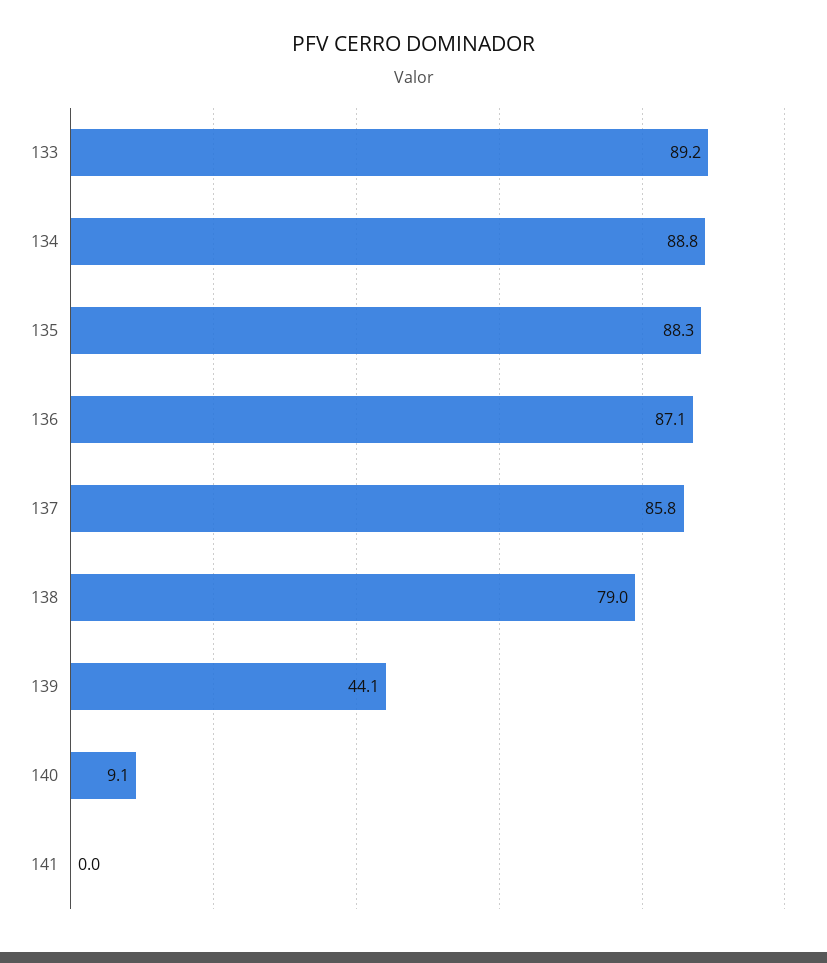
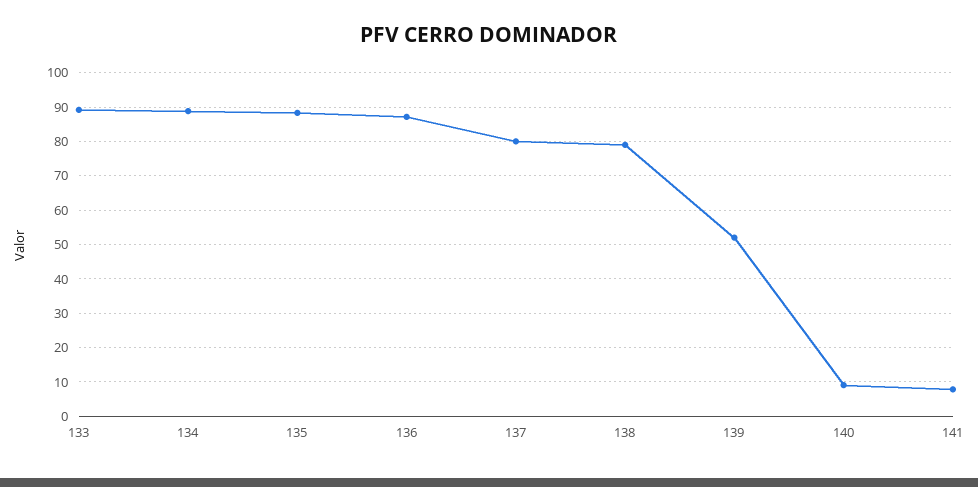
137: 85.8 -> 80
139: 44.1 -> 52
141: 0 -> 8

